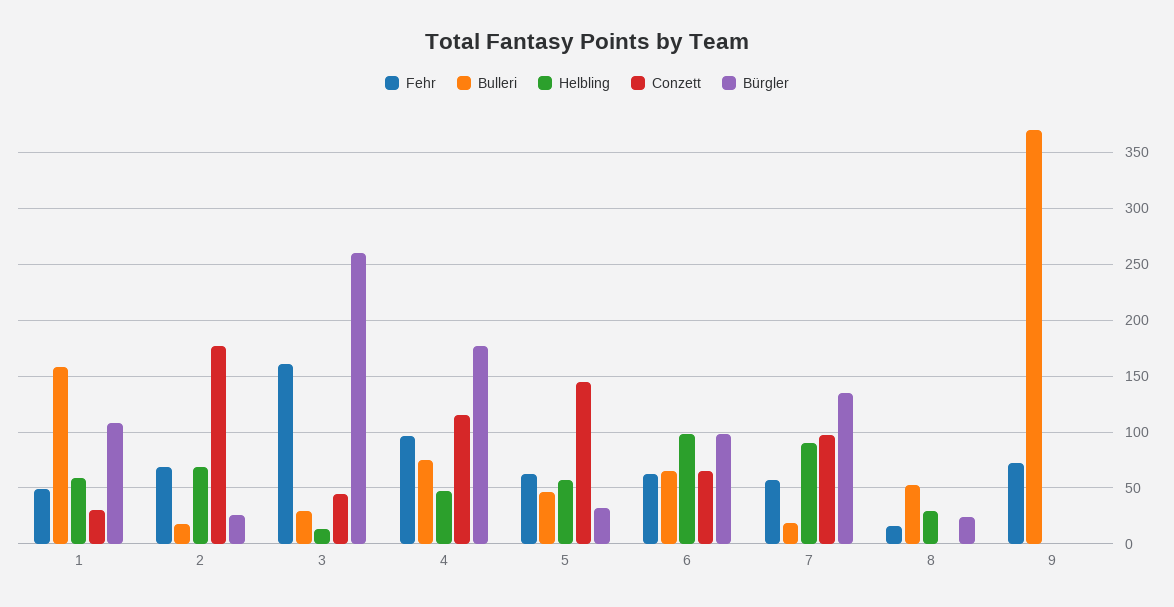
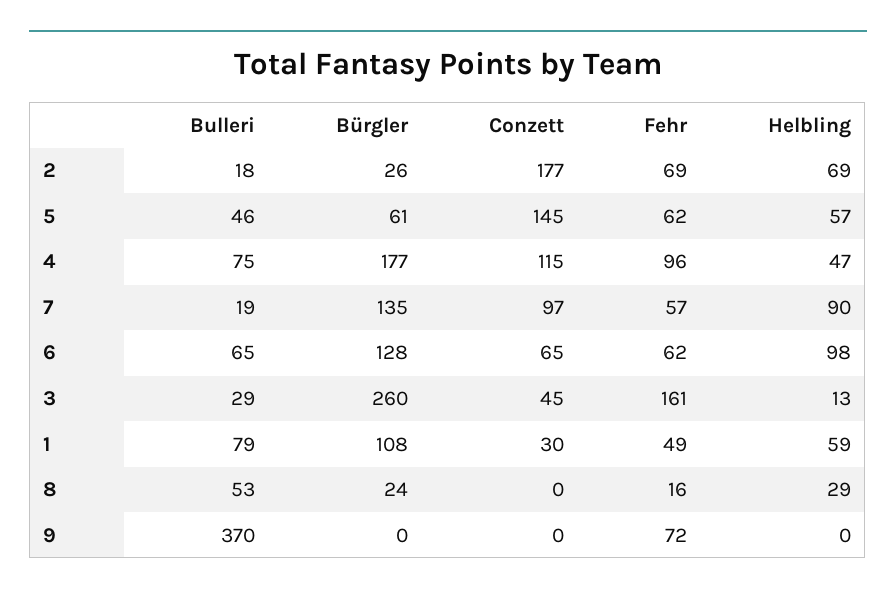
Bulleri, 1: 160 -> 79
Bürgler, 5: 30 -> 61
Bürgler, 6: 100 -> 128

